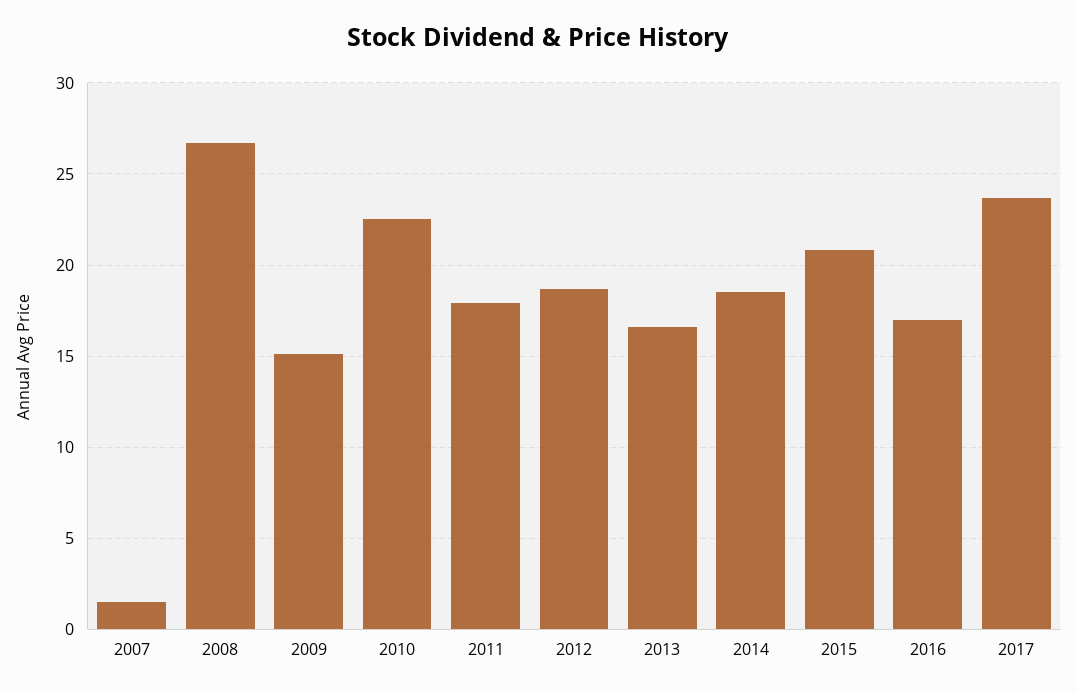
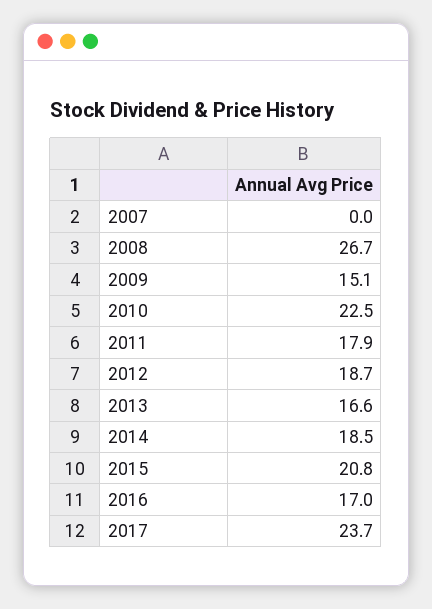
2007: 1.5 -> 0

